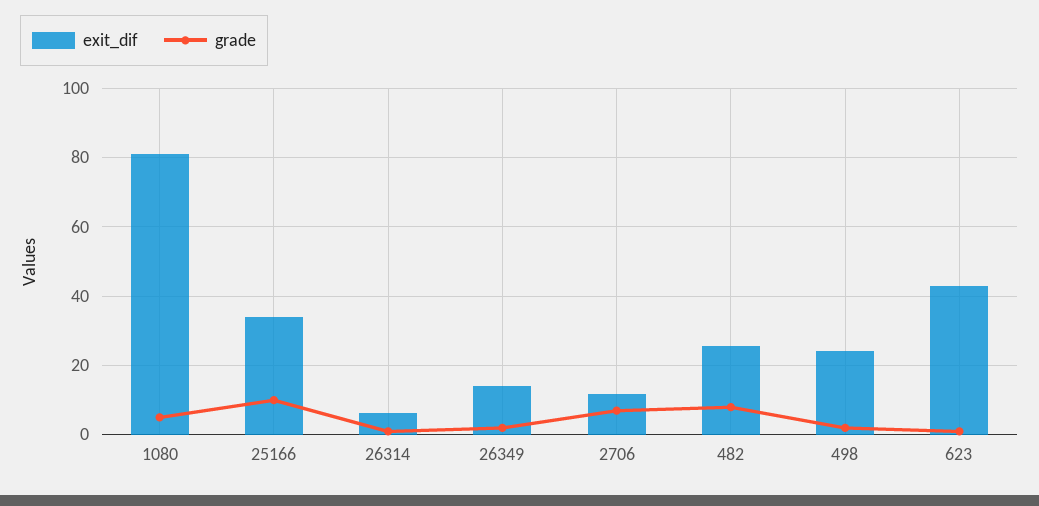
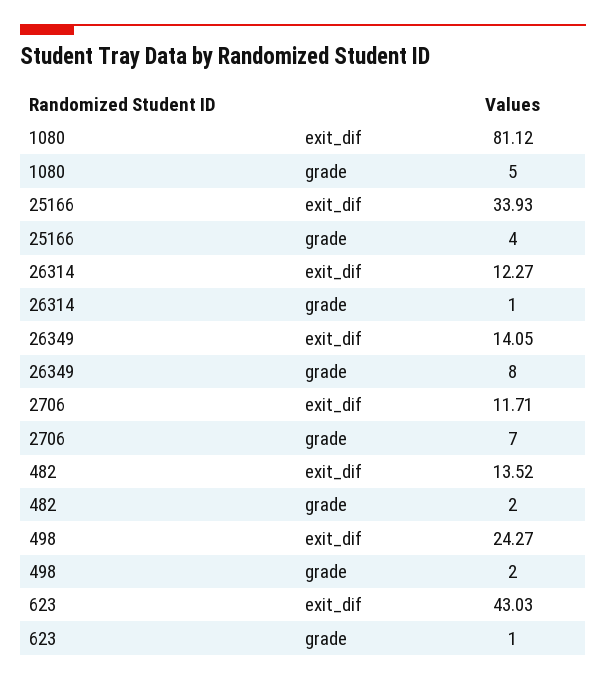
grade, 25166: 10 -> 4
exit_dif, 26314: 6 -> 12.27
grade, 26349: 2 -> 8
exit_dif, 482: 26 -> 13.52
grade, 482: 8 -> 2

